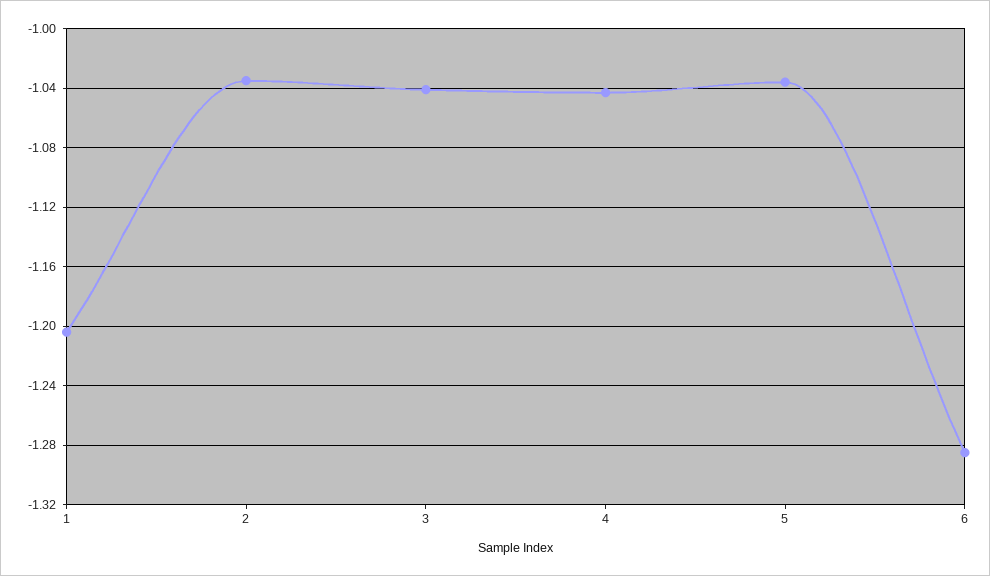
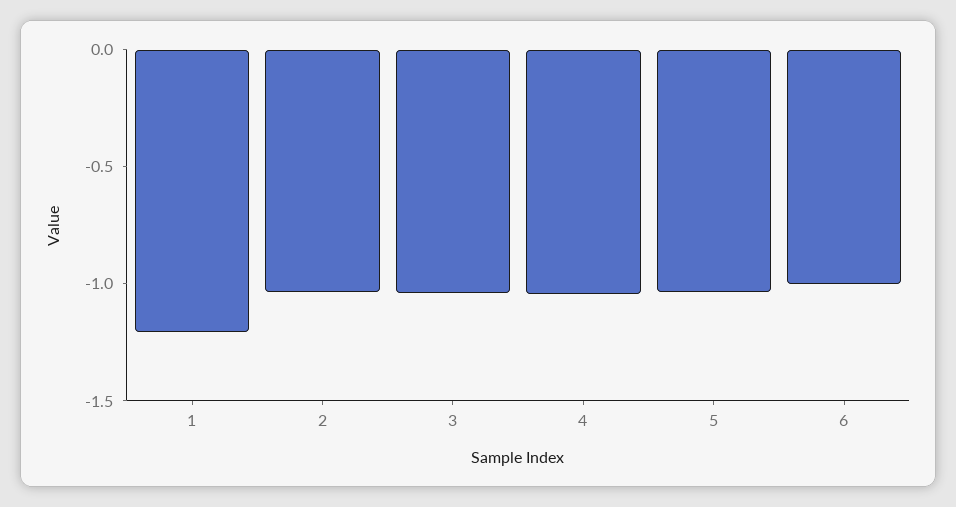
6: -1.285 -> -1

